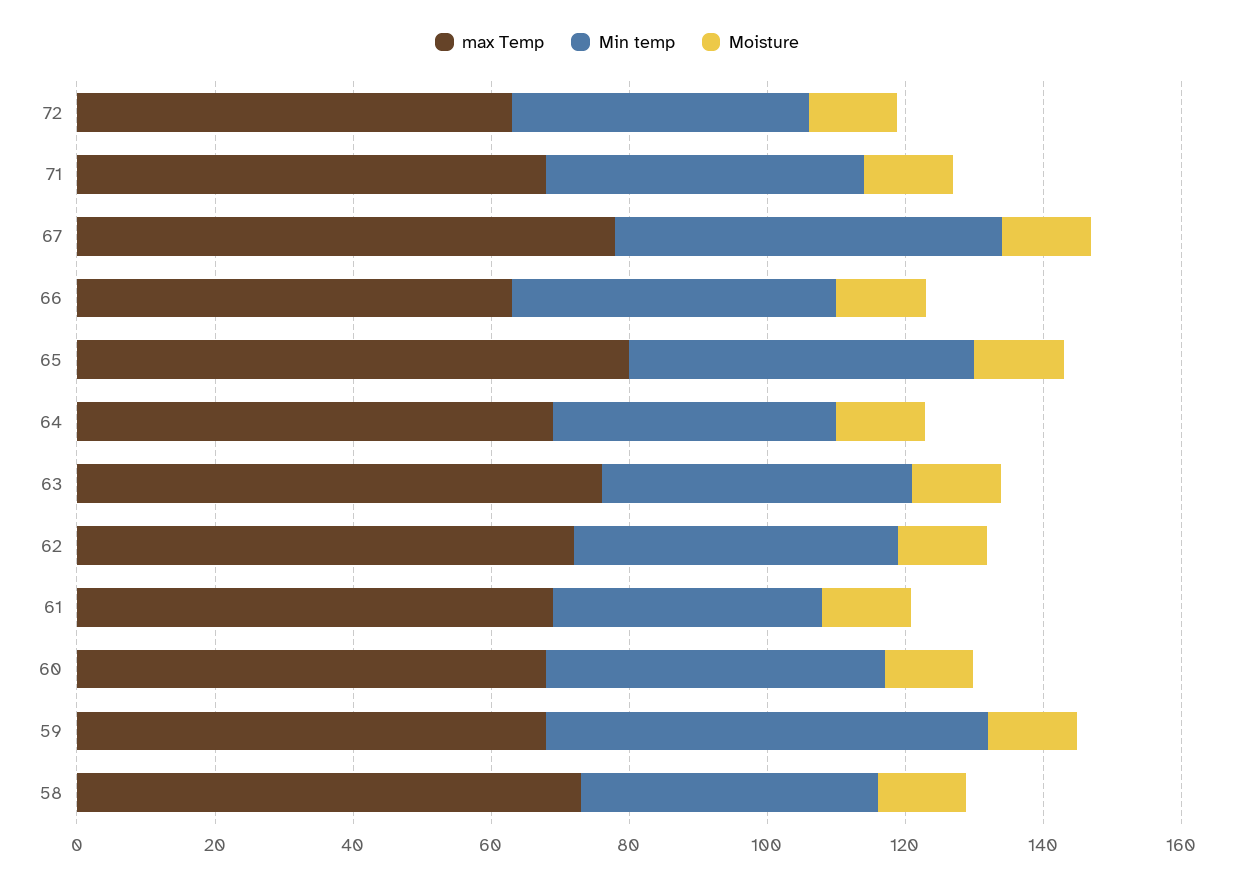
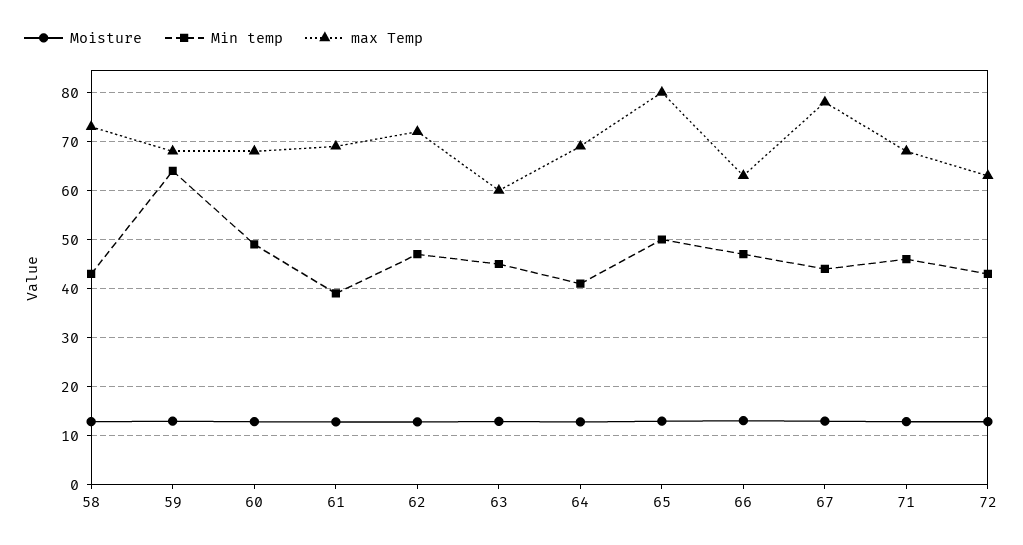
Min temp, 67: 55 -> 44
max Temp, 63: 75 -> 60

